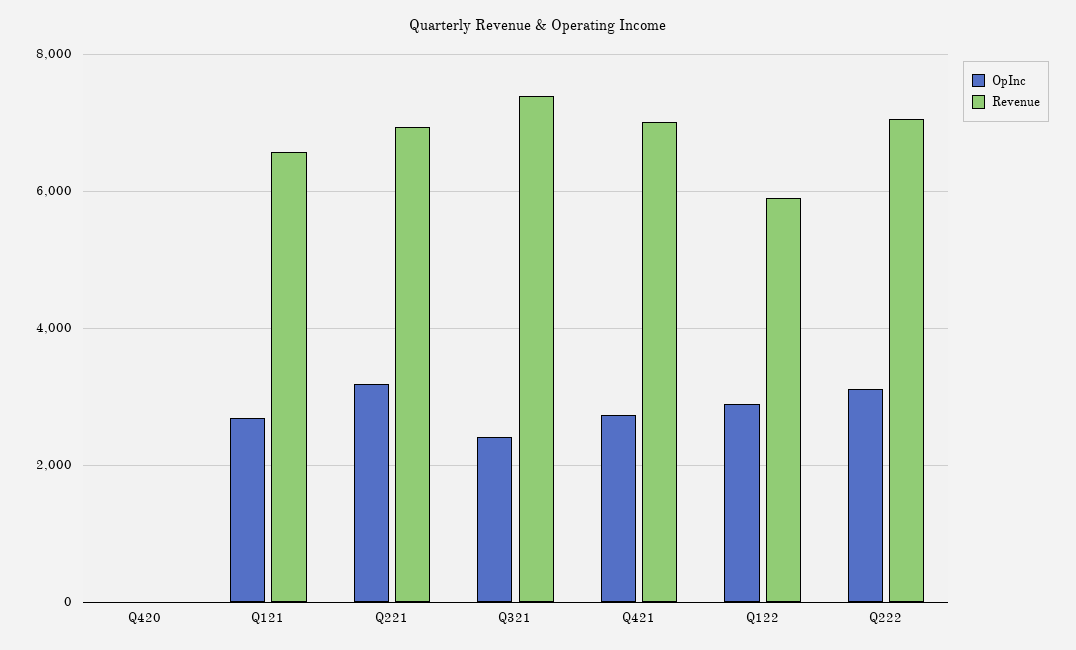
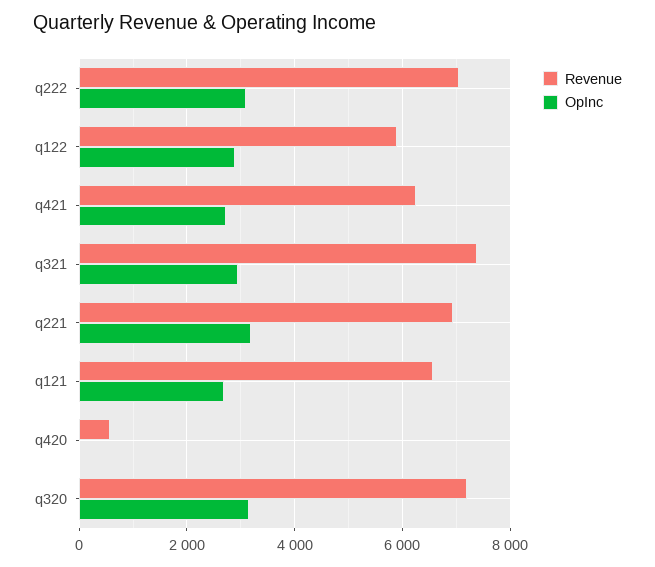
Revenue, Q420: 0 -> 600
OpInc, Q321: 2400 -> 3000
Revenue, Q421: 7000 -> 6200
Revenue, q320: none -> 7200
OpInc, q320: none -> 3200

